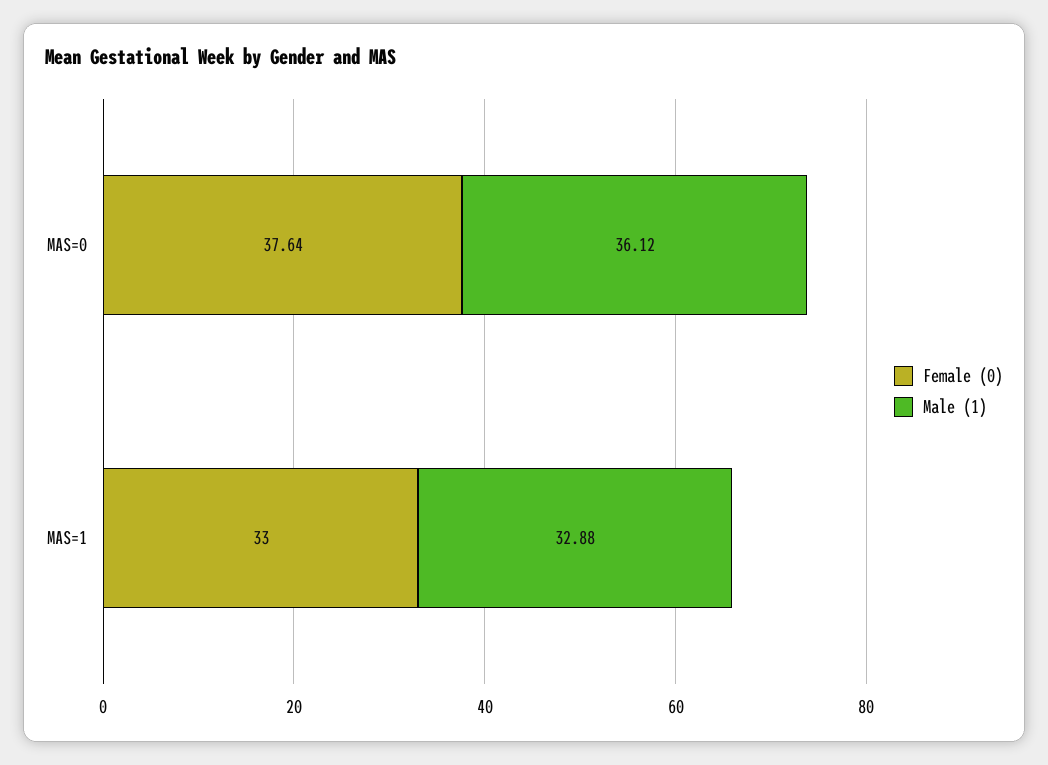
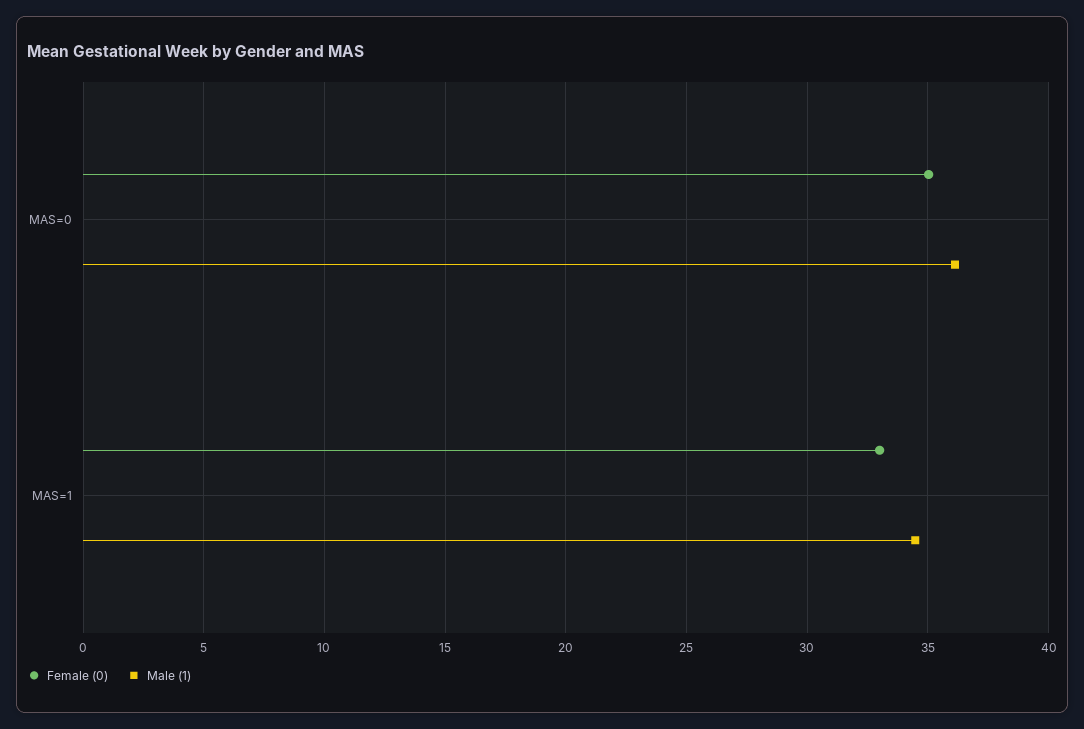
Female (0), MAS=0: 37.64 -> 35
Male (1), MAS=1: 32.88 -> 34.5

